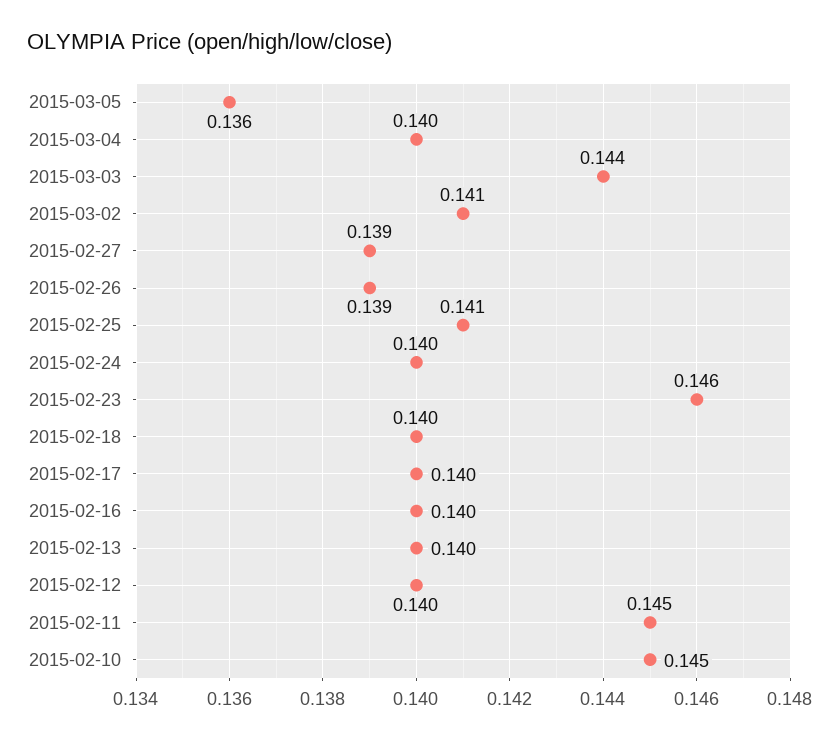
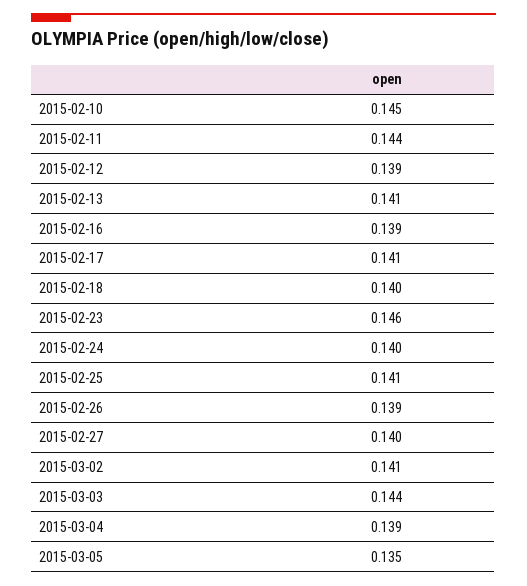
2015-03-05: 0.136 -> 0.135
2015-03-04: 0.14 -> 0.139
2015-02-27: 0.139 -> 0.14
2015-02-17: 0.14 -> 0.141
2015-02-16: 0.14 -> 0.139
2015-02-13: 0.14 -> 0.141
2015-02-12: 0.14 -> 0.139
2015-02-11: 0.145 -> 0.144

